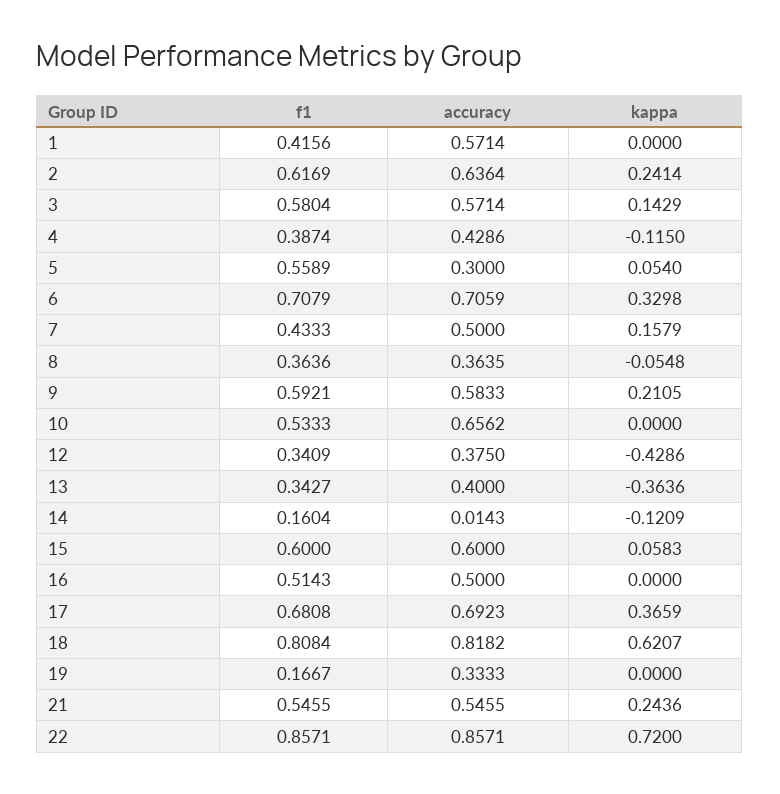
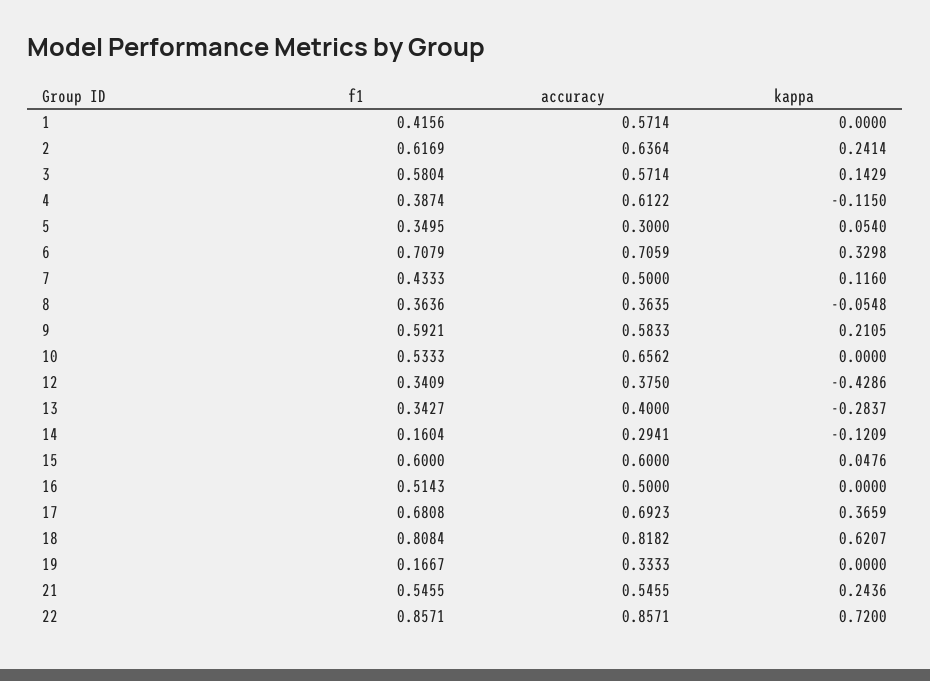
accuracy, 4: 0.4286 -> 0.6122
f1, 5: 0.5589 -> 0.3495
kappa, 7: 0.1579 -> 0.116
kappa, 13: -0.3636 -> -0.2837
accuracy, 14: 0.0143 -> 0.2941
kappa, 15: 0.0583 -> 0.0476

